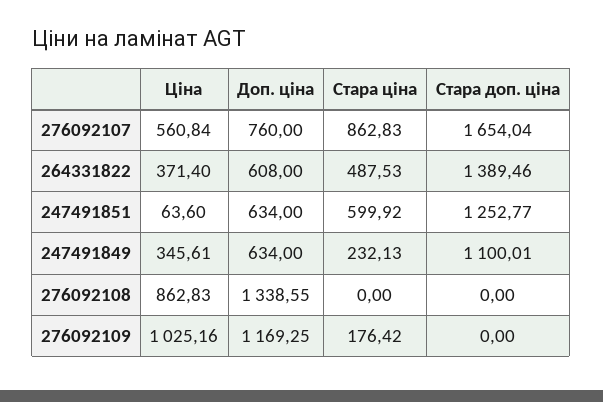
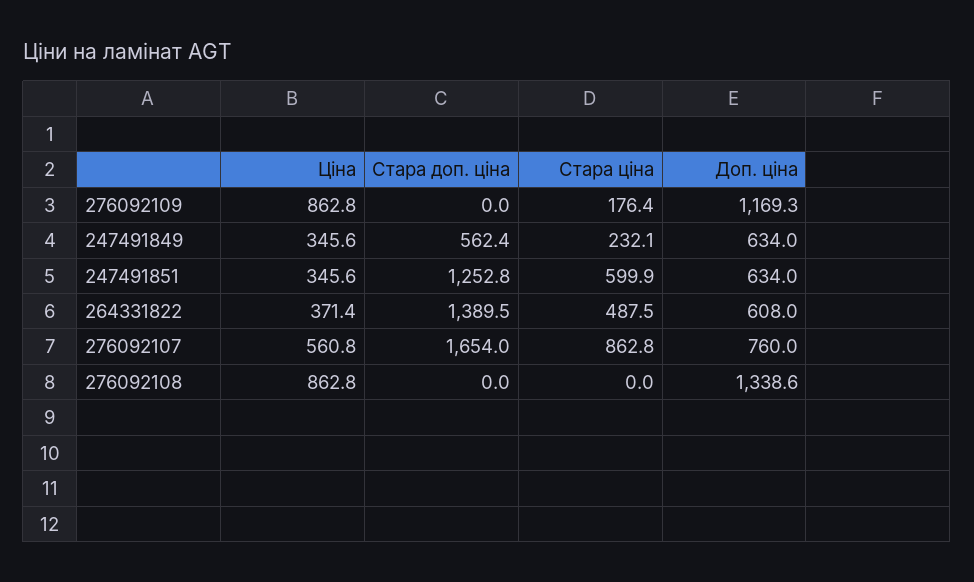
Ціна, 247491851: 63.6 -> 345.6
Стара доп. ціна, 247491849: 1100.01 -> 562.4
Ціна, 276092109: 1025.16 -> 862.8

